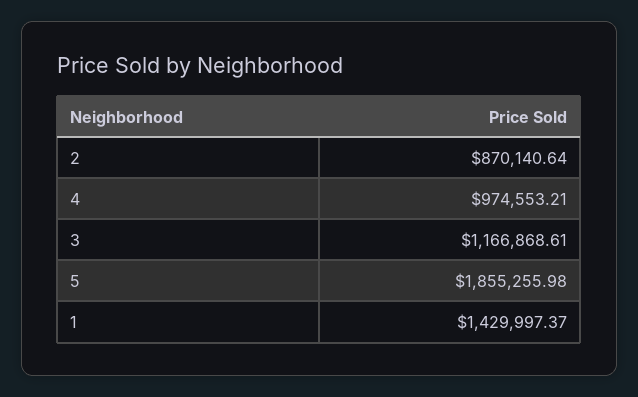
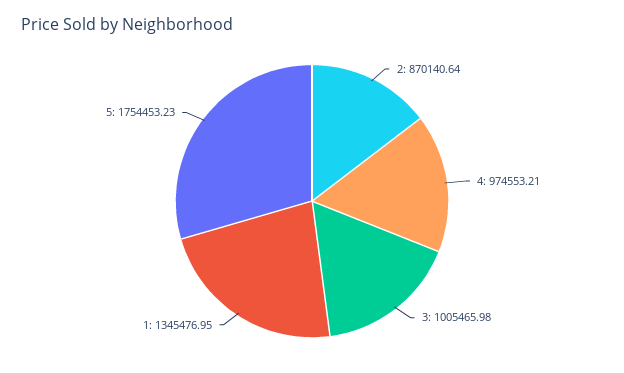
3: 1166868.61 -> 1005465.98
5: 1855255.98 -> 1754453.23
1: 1429997.37 -> 1345476.95

